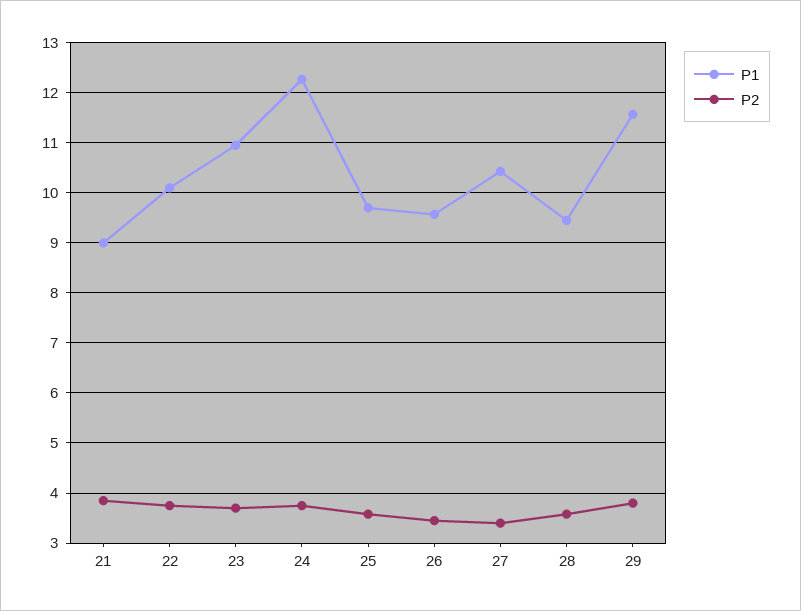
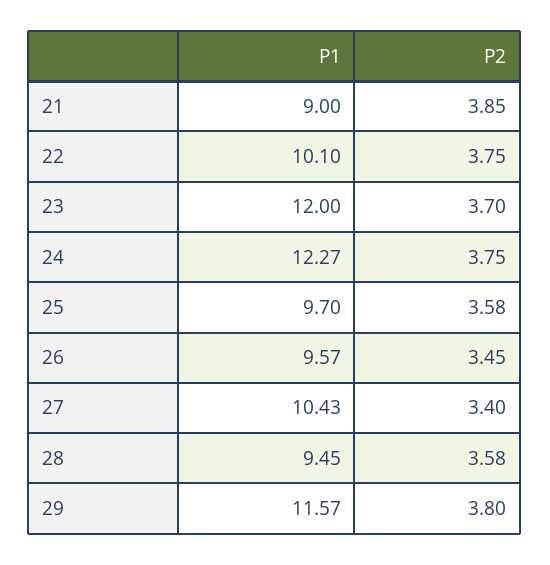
P1, 23: 11 -> 12

